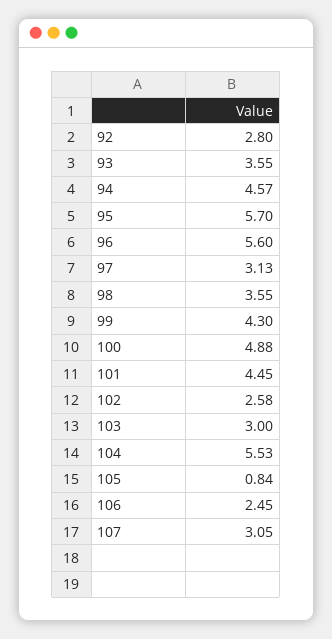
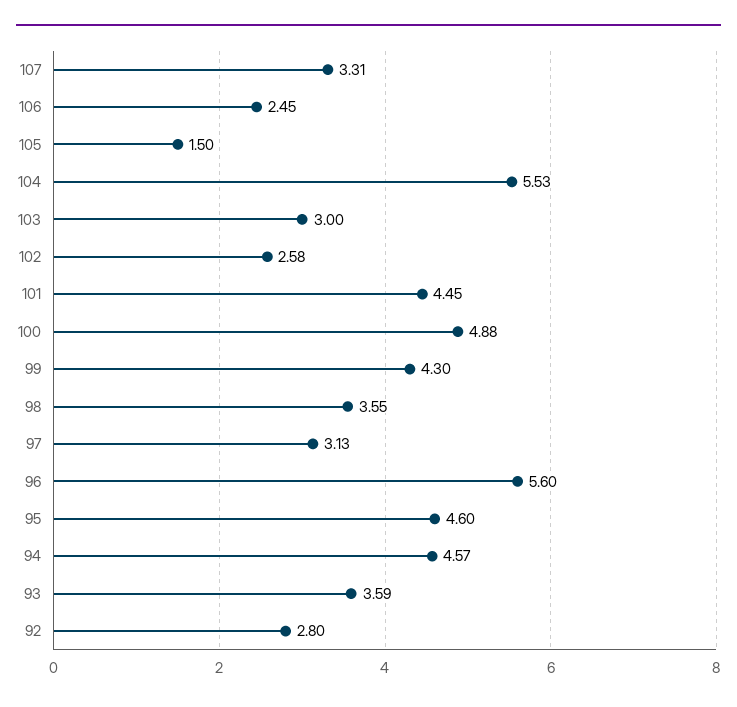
93: 3.55 -> 3.59
95: 5.7 -> 4.6
105: 0.84 -> 1.5
107: 3.05 -> 3.31

